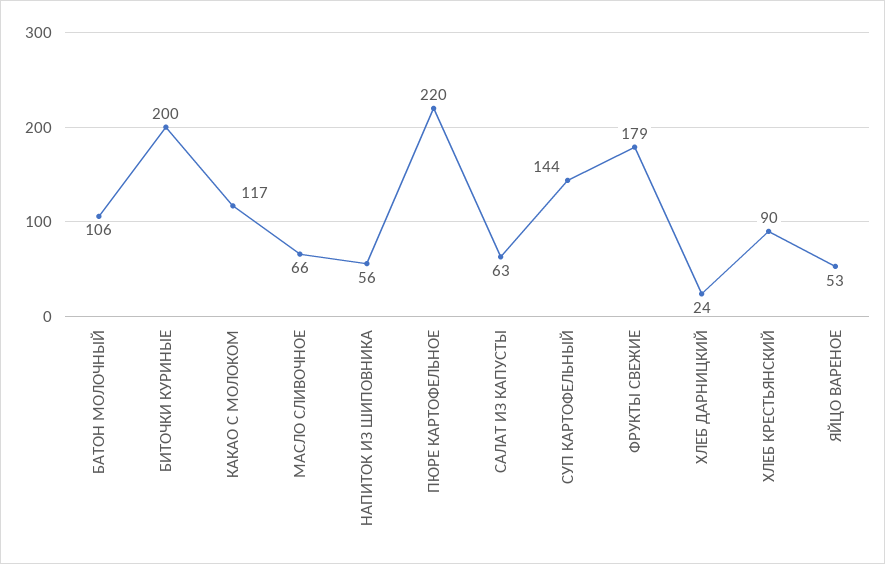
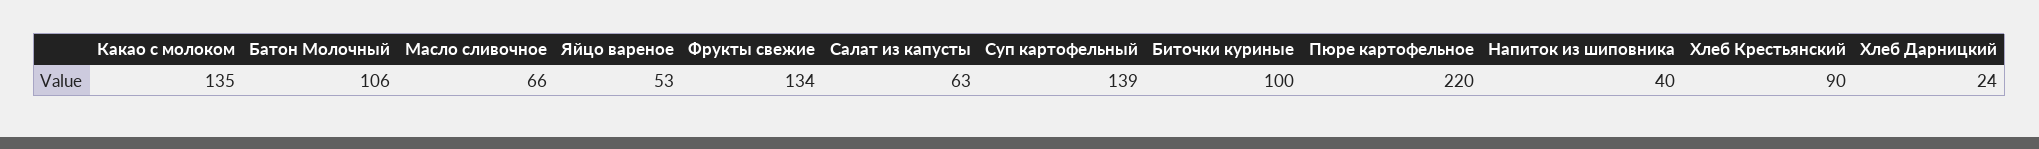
БИТОЧКИ КУРИНЫЕ: 200 -> 100
КАКАО С МОЛОКОМ: 117 -> 135
НАПИТОК ИЗ ШИПОВНИКА: 56 -> 40
СУП КАРТОФЕЛЬНЫЙ: 144 -> 139
ФРУКТЫ СВЕЖИЕ: 179 -> 134

